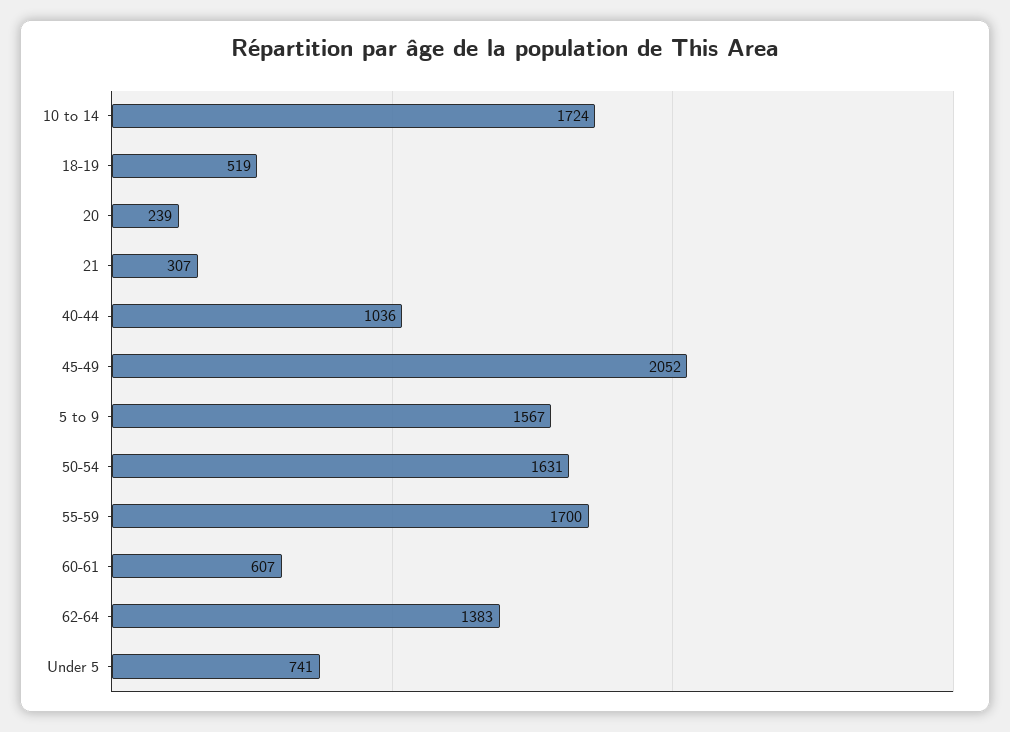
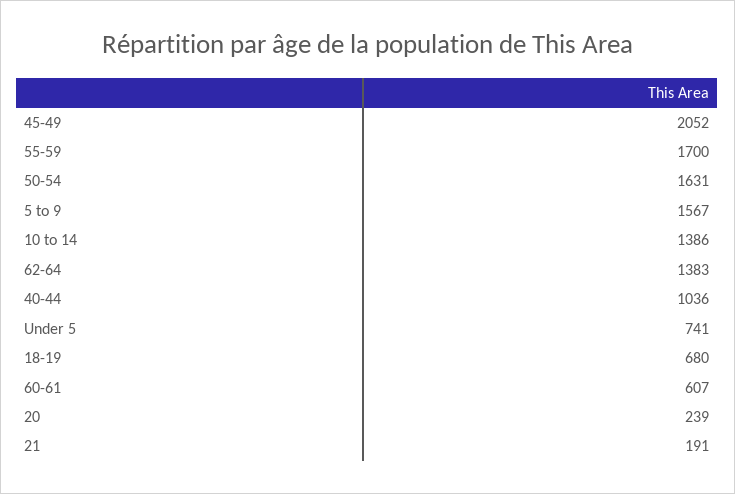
10 to 14: 1724 -> 1386
18-19: 519 -> 680
21: 307 -> 191

